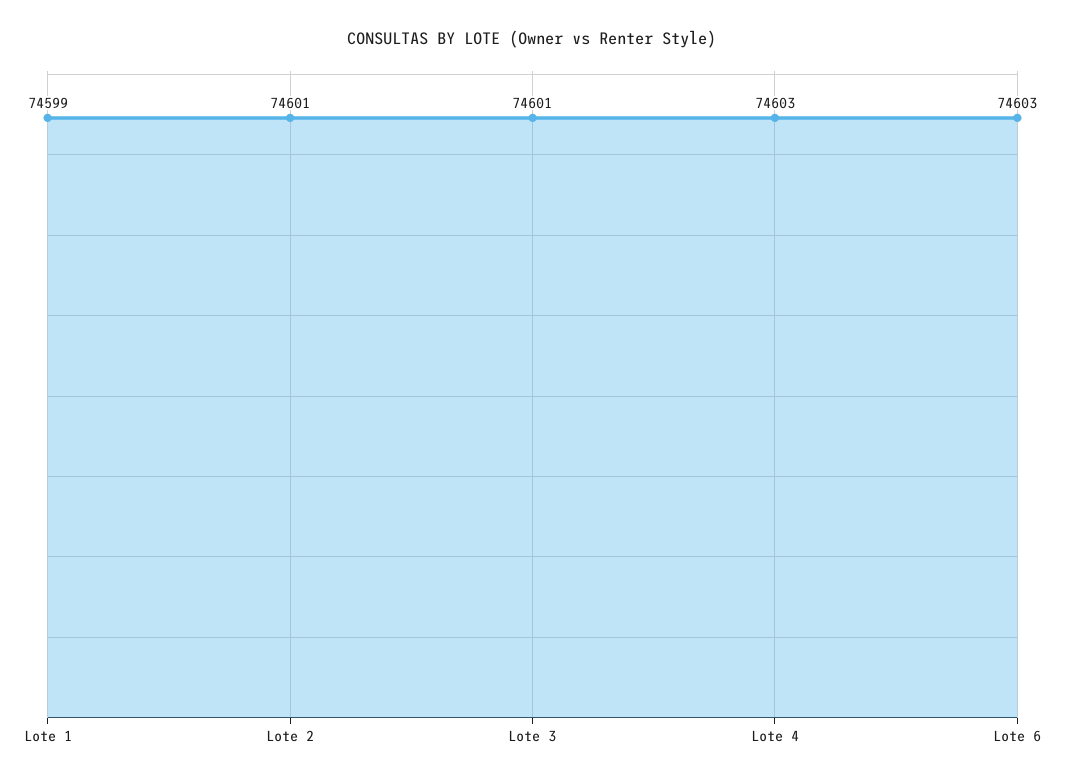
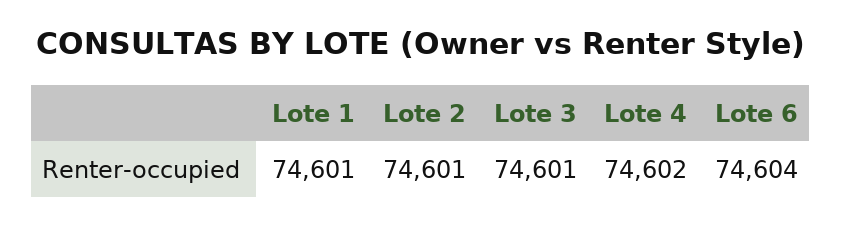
Lote 1: 74599 -> 74601
Lote 4: 74603 -> 74602
Lote 6: 74603 -> 74604

